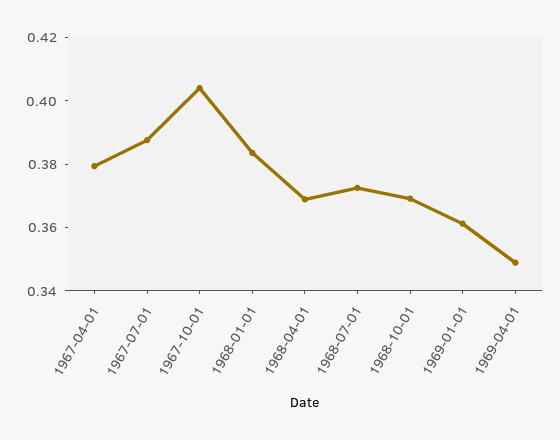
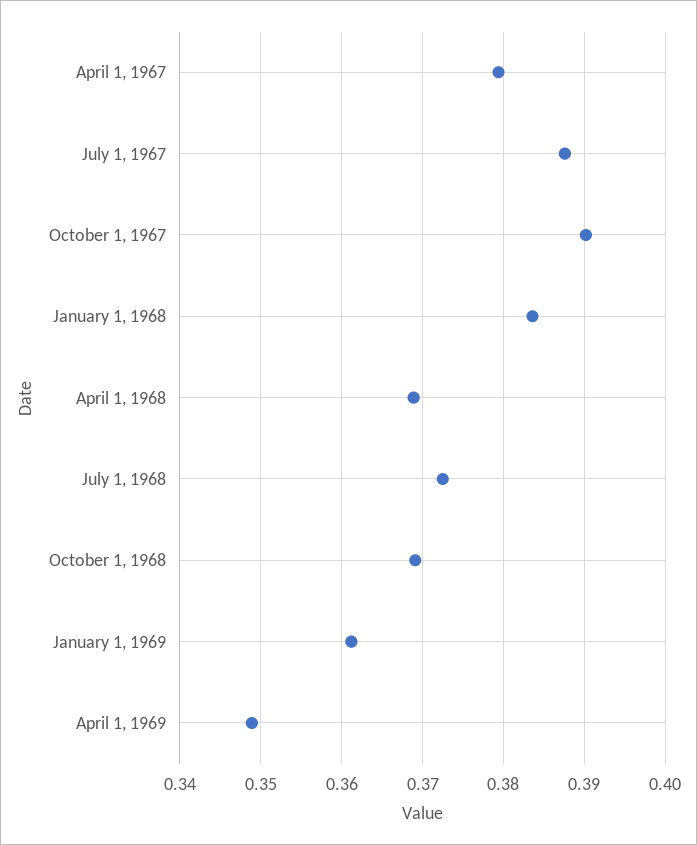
1967-10-01: 0.405 -> 0.39

